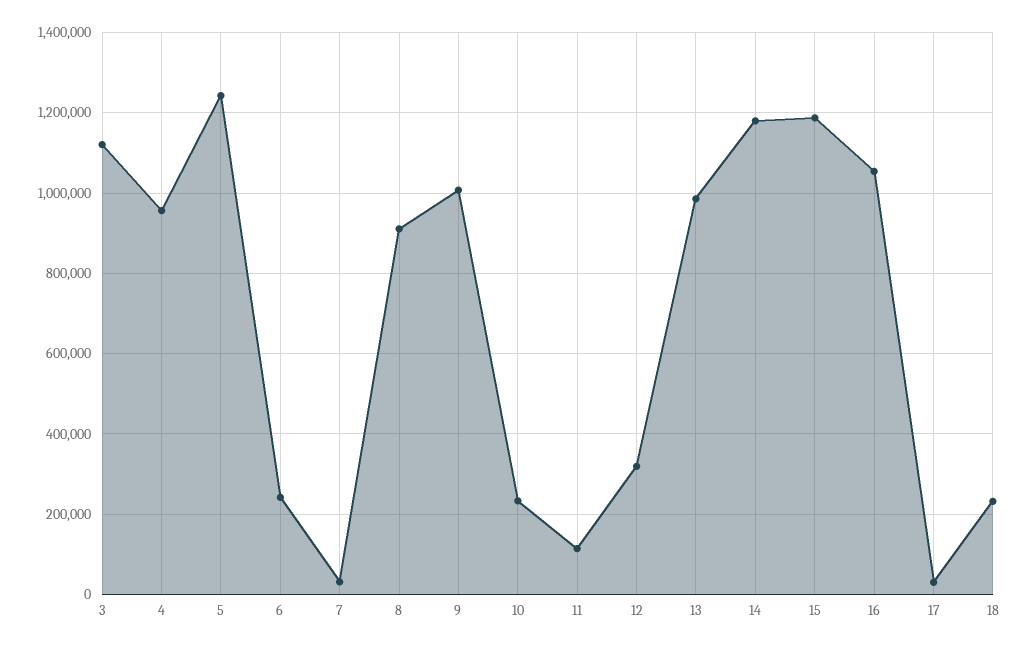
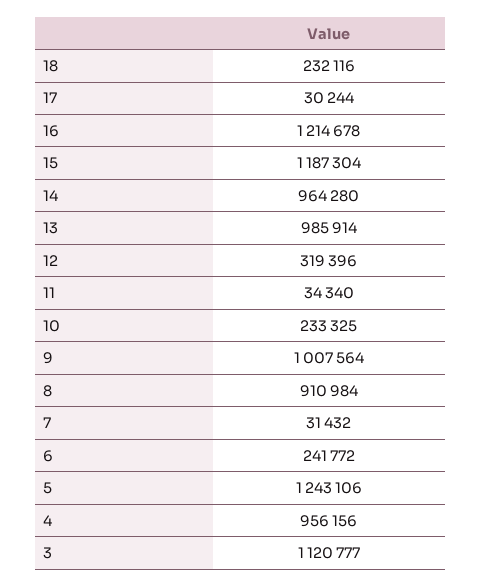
11: 120000 -> 34340
14: 1180000 -> 964280
16: 1060000 -> 1214678

